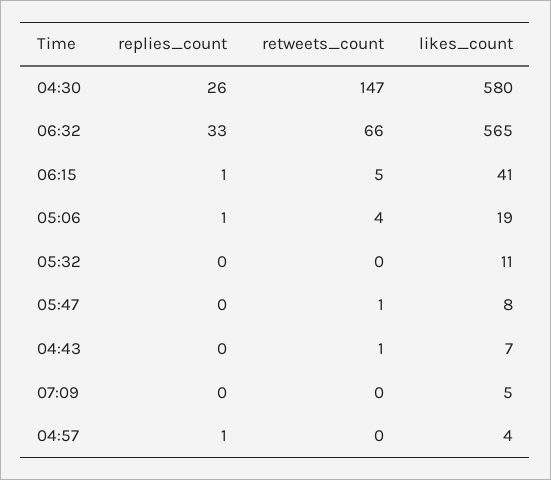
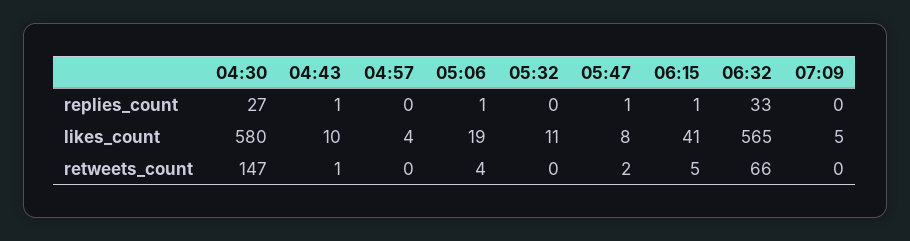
replies_count, 04:30: 26 -> 27
replies_count, 05:47: 0 -> 1
retweets_count, 05:47: 1 -> 2
replies_count, 04:43: 0 -> 1
likes_count, 04:43: 7 -> 10
replies_count, 04:57: 1 -> 0

